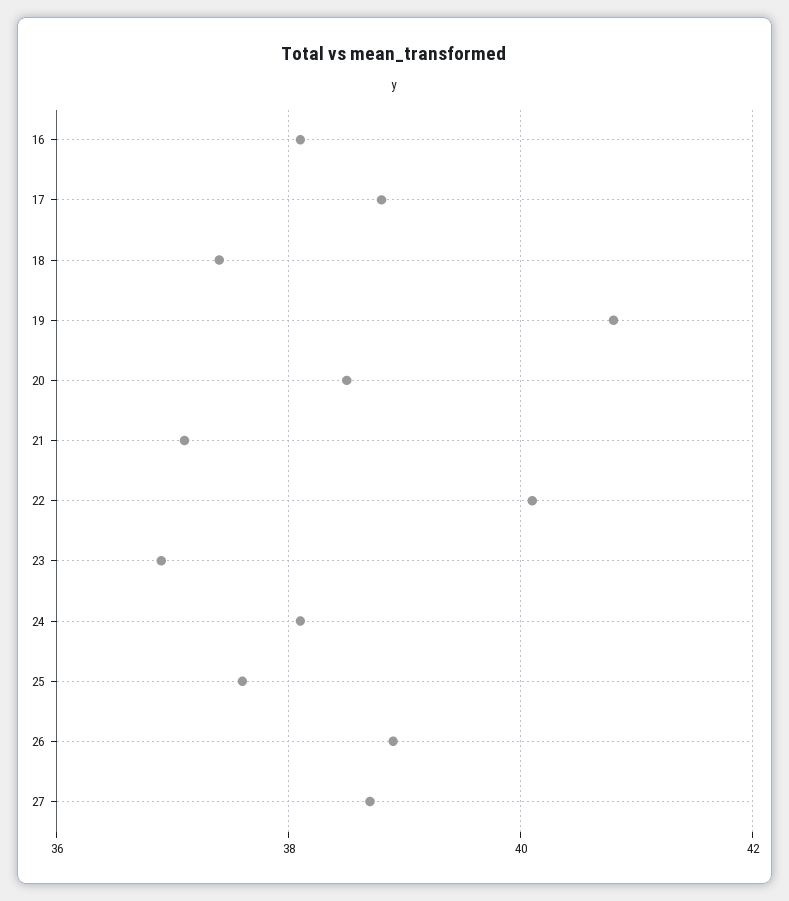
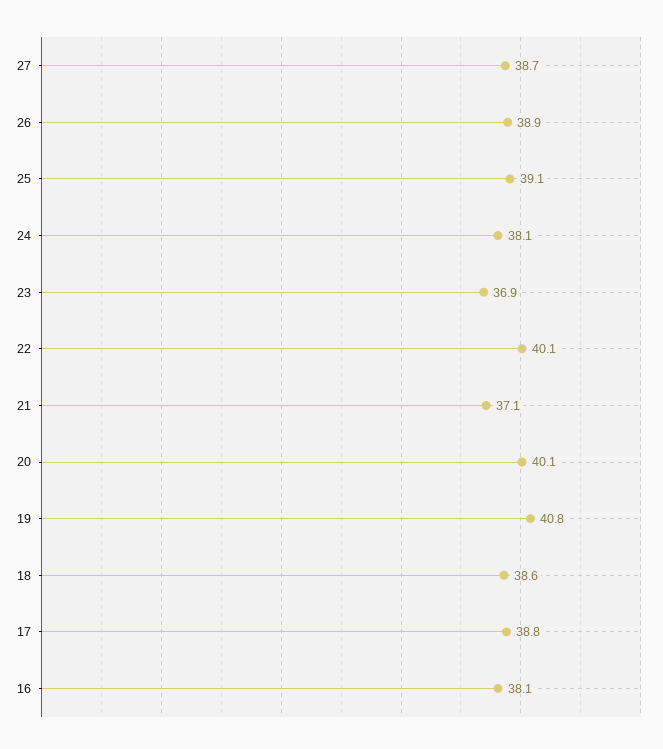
18: 37.5 -> 38.6
20: 38.5 -> 40.1
25: 37.5 -> 39.1

